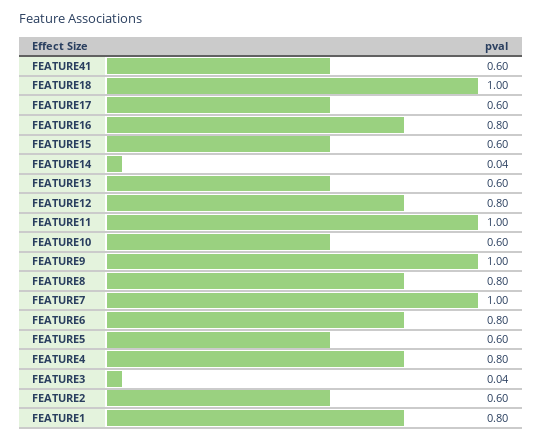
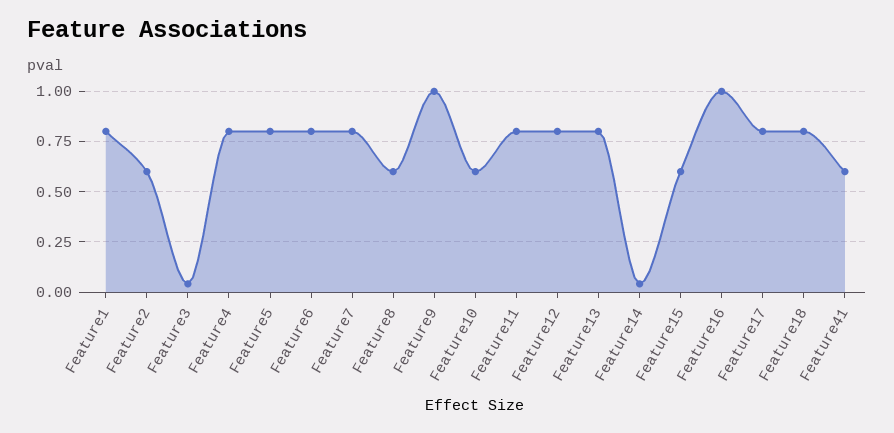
FEATURE18: 1 -> 0.8
FEATURE17: 0.6 -> 0.8
FEATURE16: 0.8 -> 1
FEATURE13: 0.6 -> 0.8
FEATURE11: 1 -> 0.8
FEATURE8: 0.8 -> 0.6
FEATURE7: 1 -> 0.8
FEATURE5: 0.6 -> 0.8

